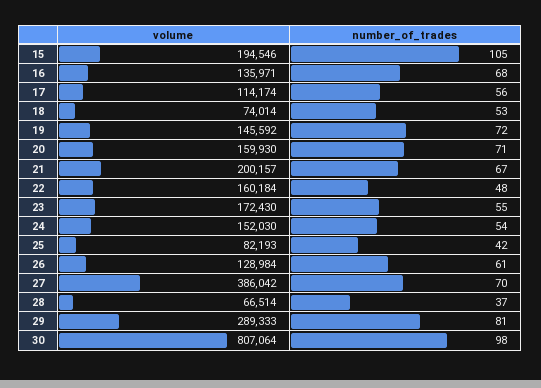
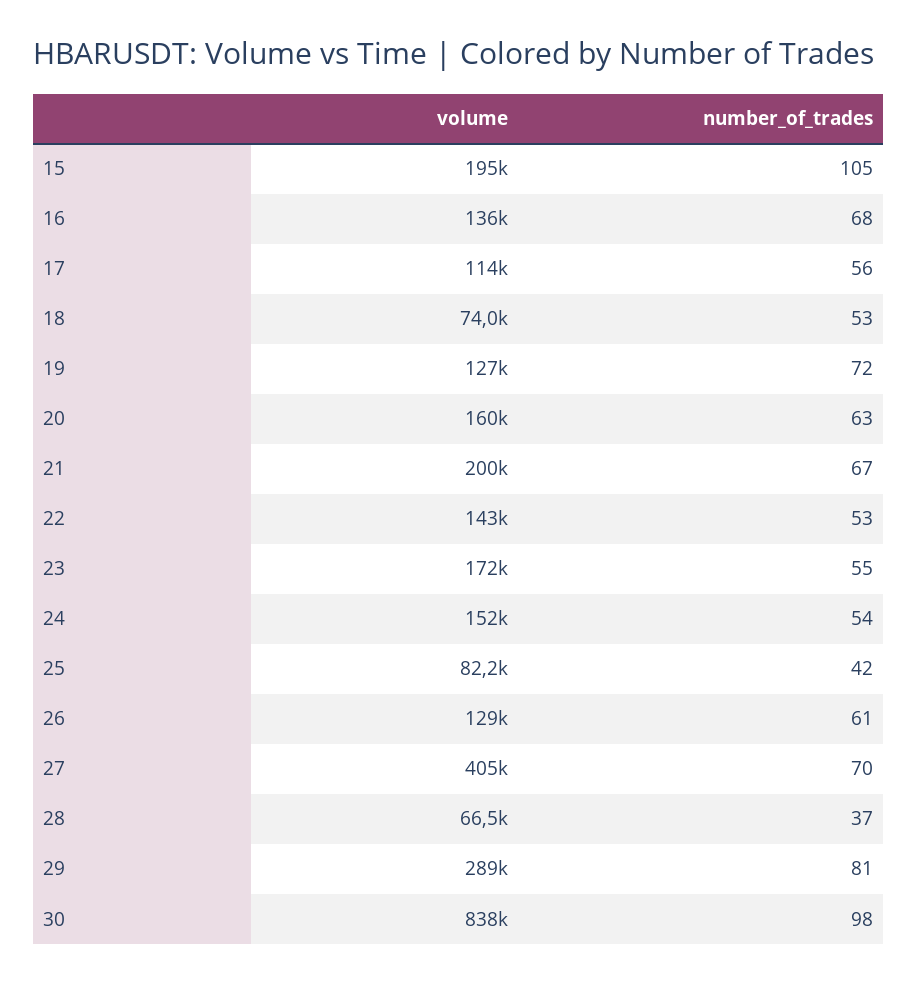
volume, 19: 145592 -> 127000
number_of_trades, 20: 71 -> 63
volume, 22: 160184 -> 143000
number_of_trades, 22: 48 -> 53
volume, 27: 386042 -> 405000
volume, 30: 807064 -> 838000

